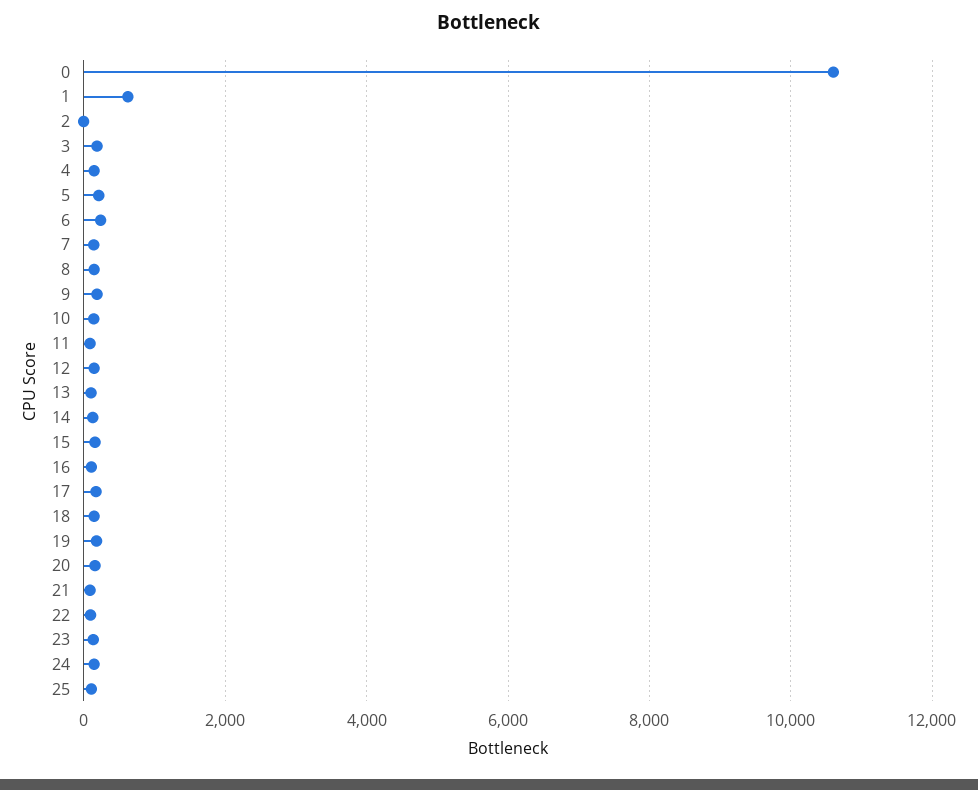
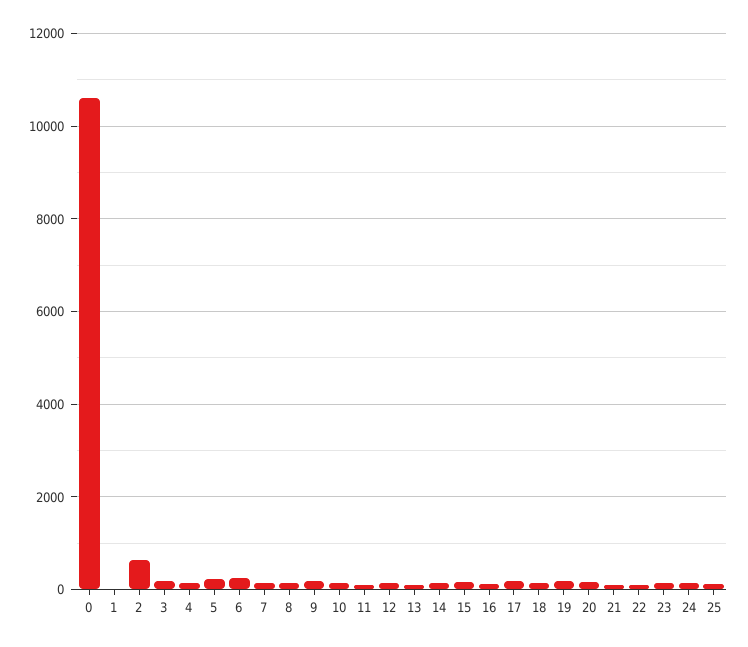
1: 600 -> 0
2: 0 -> 600

